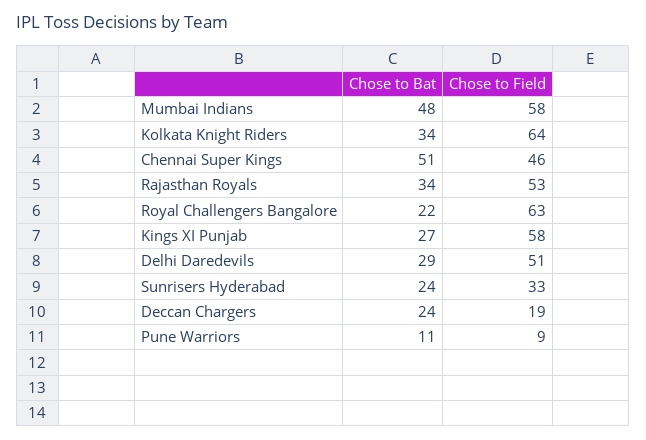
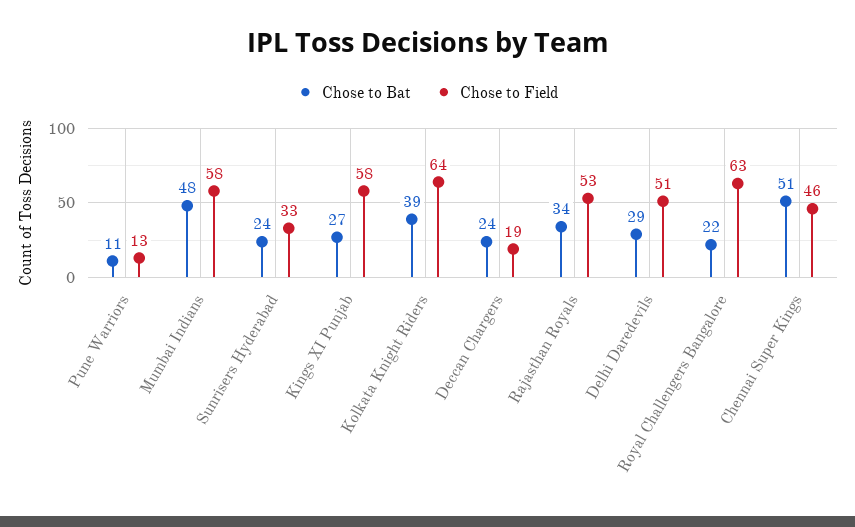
Chose to Bat, Kolkata Knight Riders: 34 -> 39
Chose to Field, Pune Warriors: 9 -> 13

